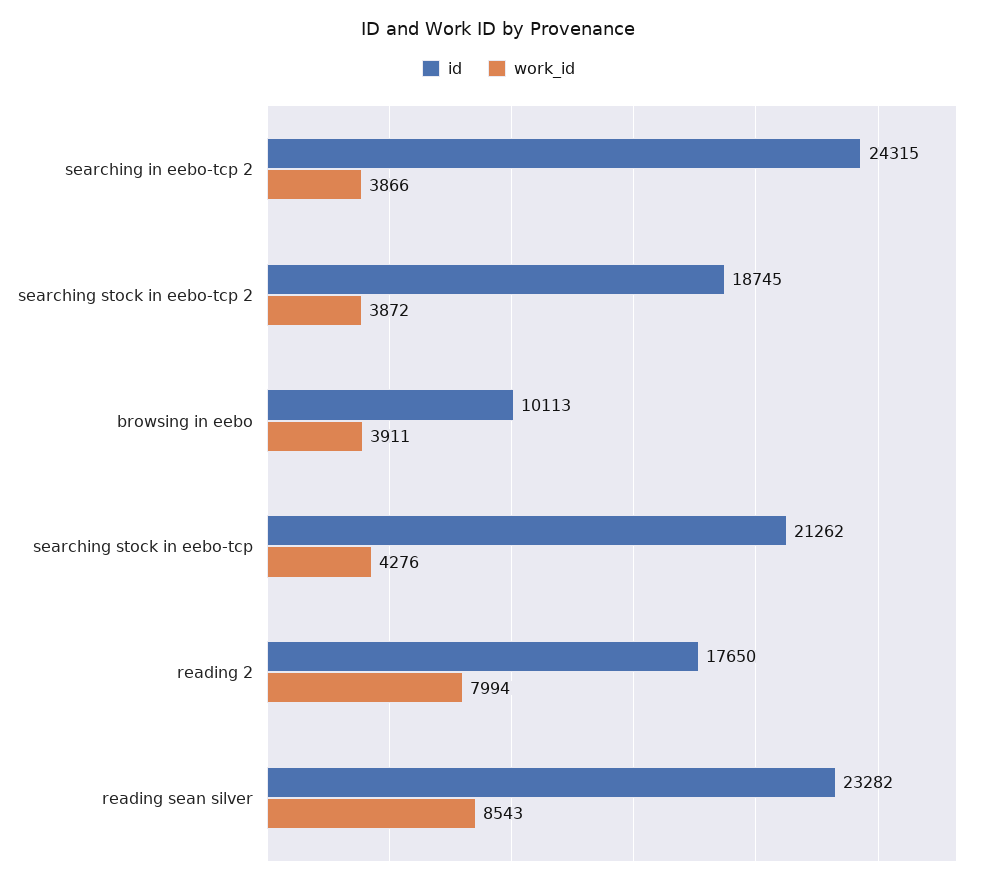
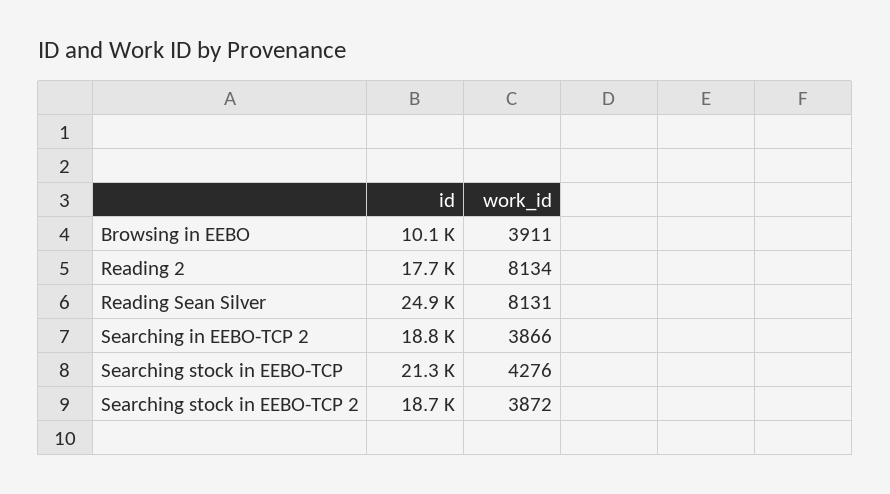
id, searching in eebo-tcp 2: 24315 -> 18800
work_id, reading 2: 7994 -> 8134
id, reading sean silver: 23282 -> 24900
work_id, reading sean silver: 8543 -> 8131

